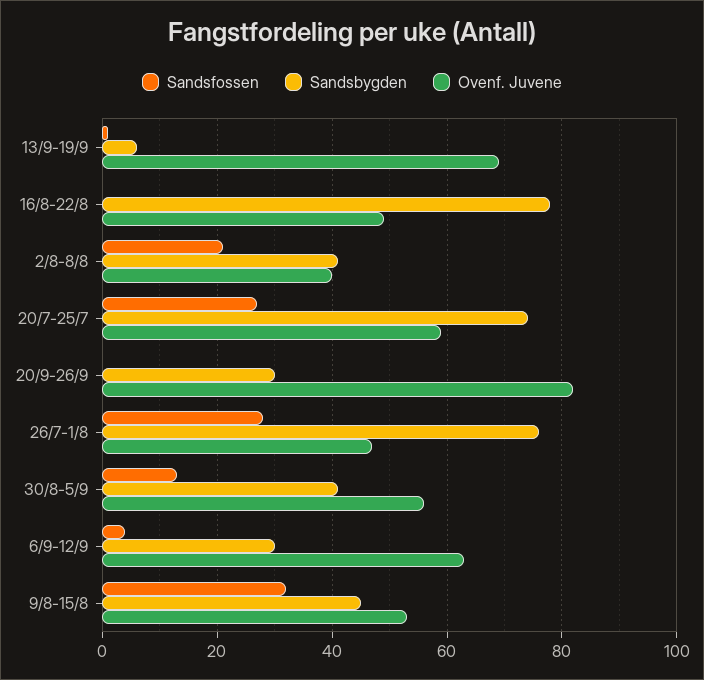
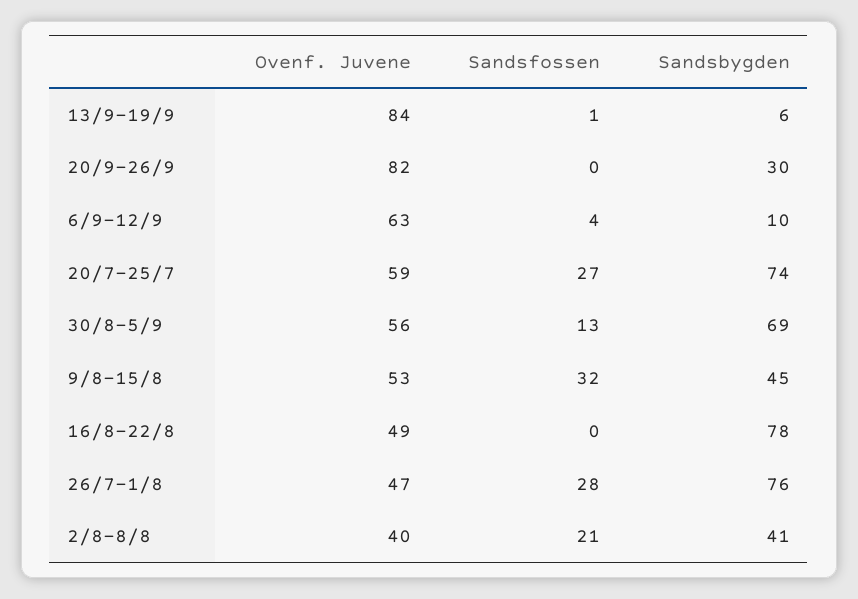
Ovenf. Juvene, 13/9-19/9: 70 -> 84
Sandsbygden, 30/8-5/9: 40 -> 69
Sandsbygden, 6/9-12/9: 30 -> 10

